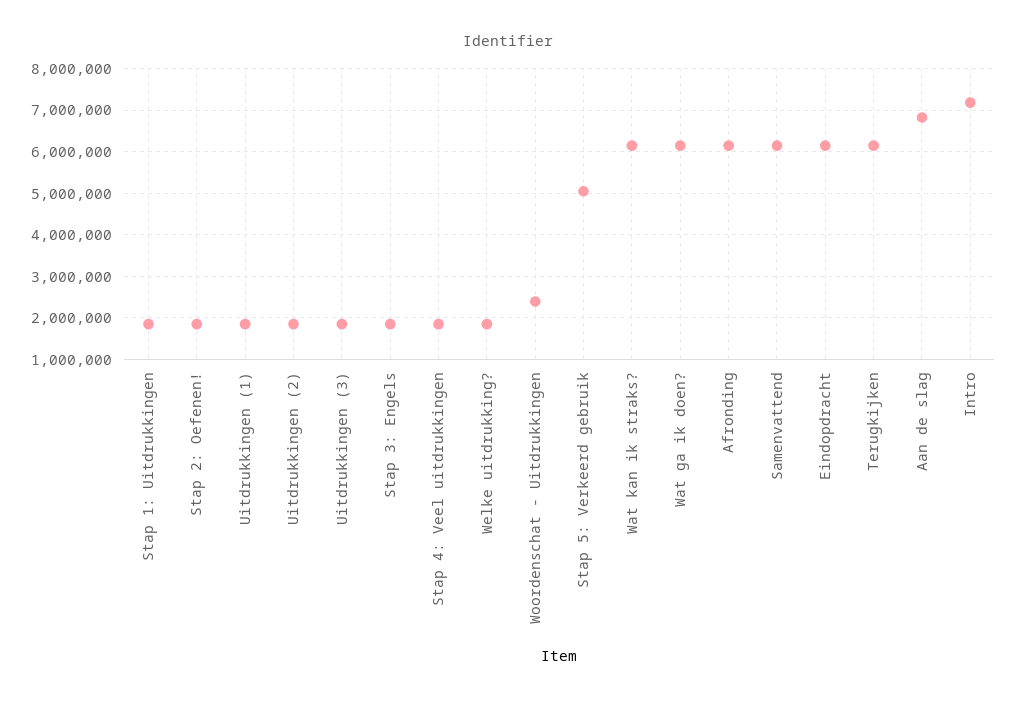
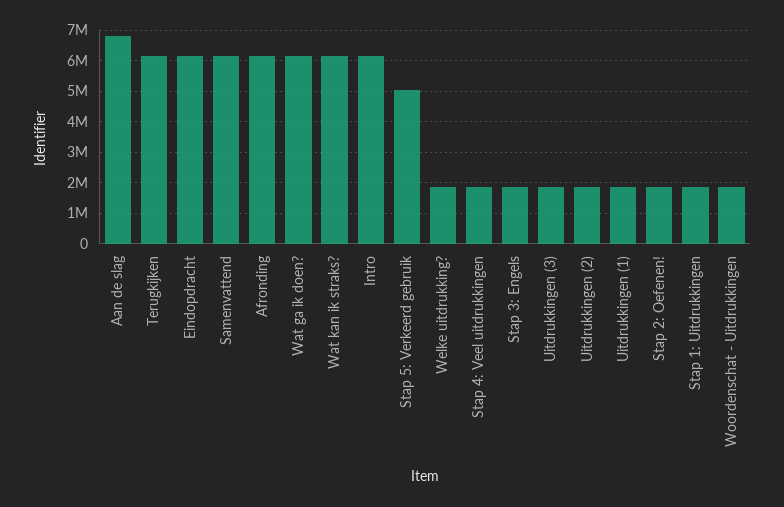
Woordenschat - Uitdrukkingen: 2400000 -> 1800000
Intro: 7200000 -> 6200000

